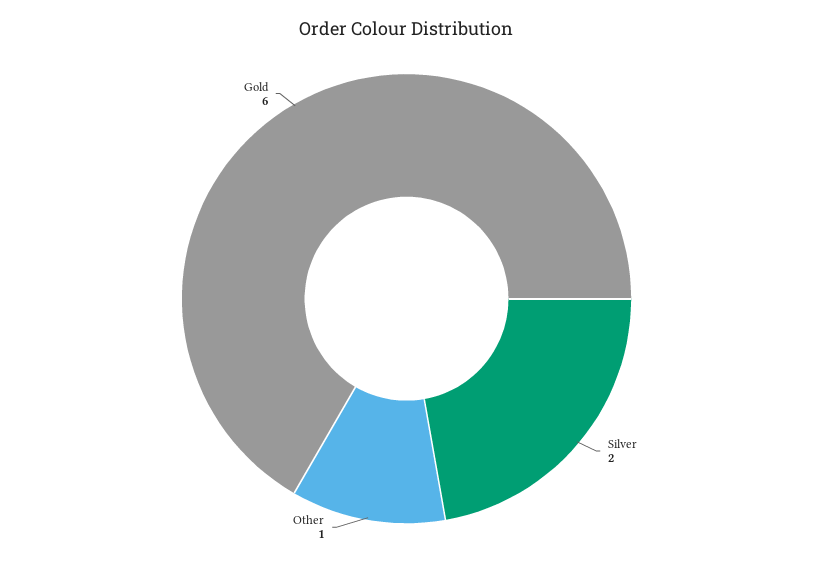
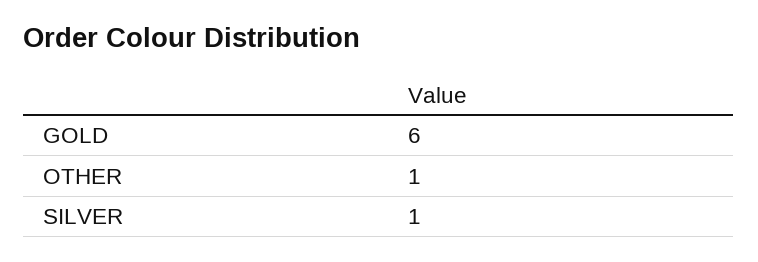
Silver: 2 -> 1

